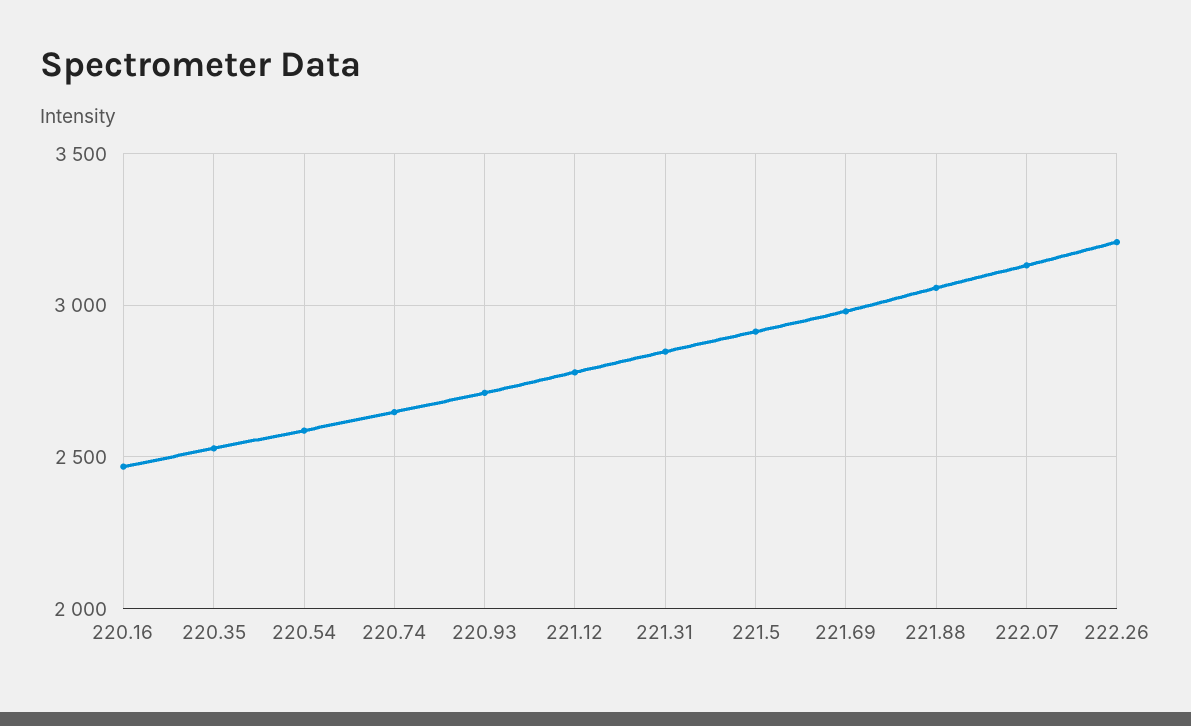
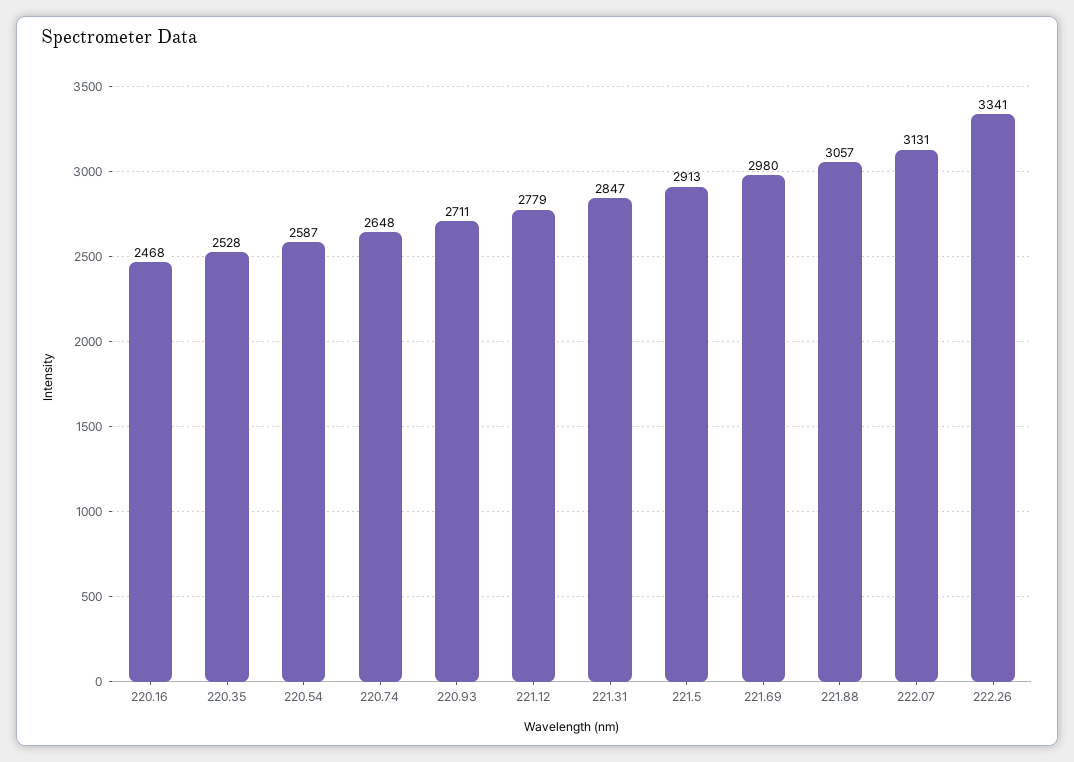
222.26: 3200 -> 3341

